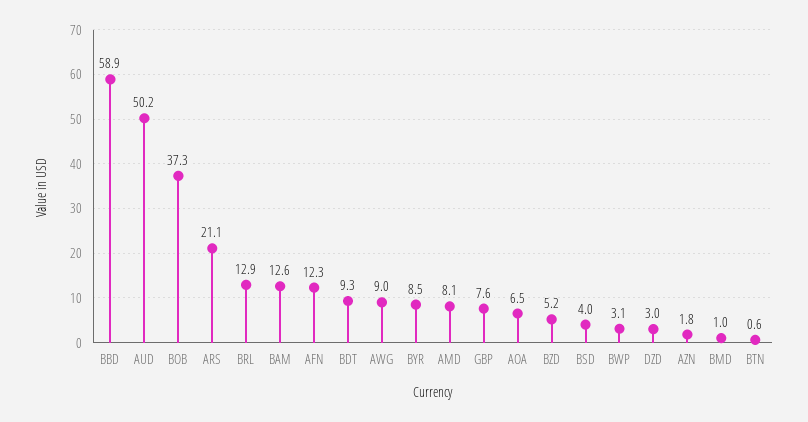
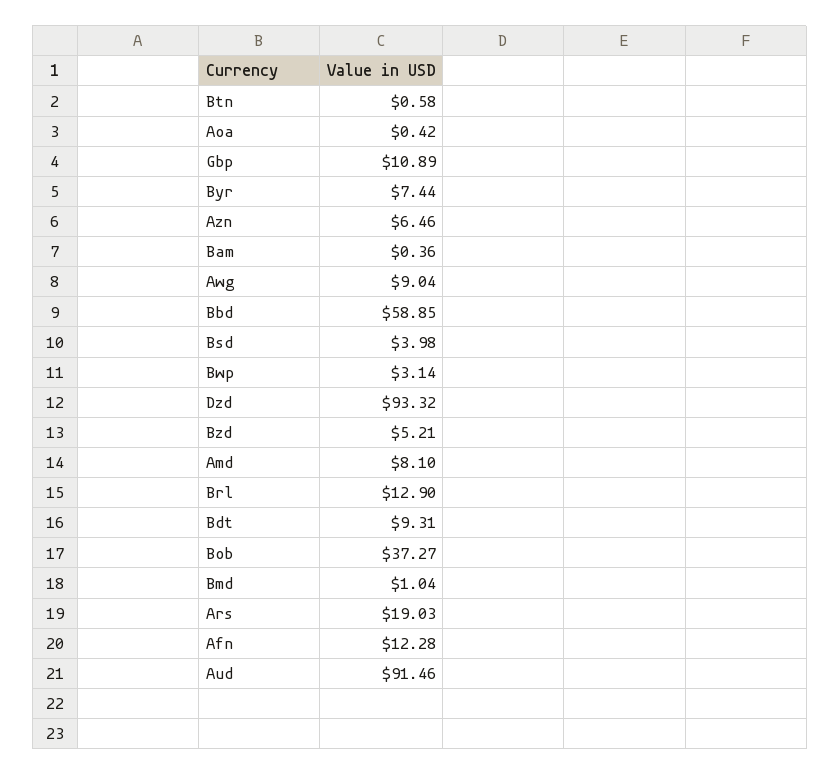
AUD: 50.2 -> 91.46
ARS: 21.1 -> 19.03
BAM: 12.6 -> 0.36
BYR: 8.5 -> 7.44
GBP: 7.6 -> 10.89
AOA: 6.5 -> 0.42
DZD: 3 -> 93.32
AZN: 1.8 -> 6.46

